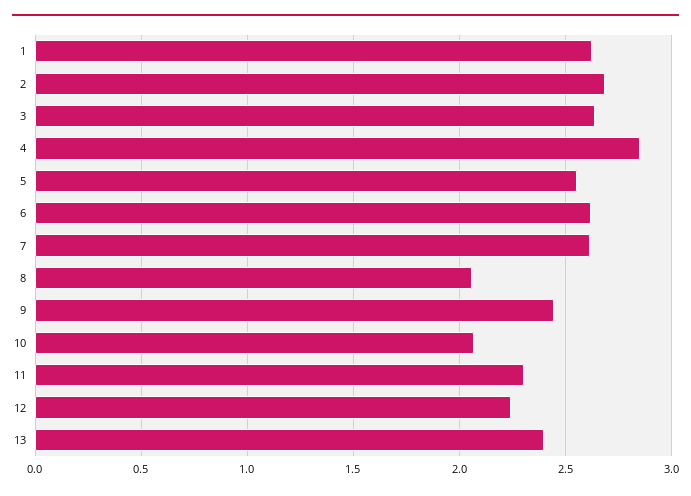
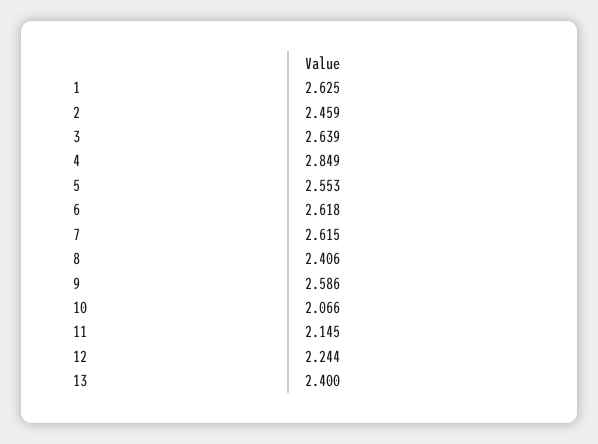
2: 2.7 -> 2.459
8: 2.05 -> 2.406
9: 2.45 -> 2.586
11: 2.3 -> 2.145

